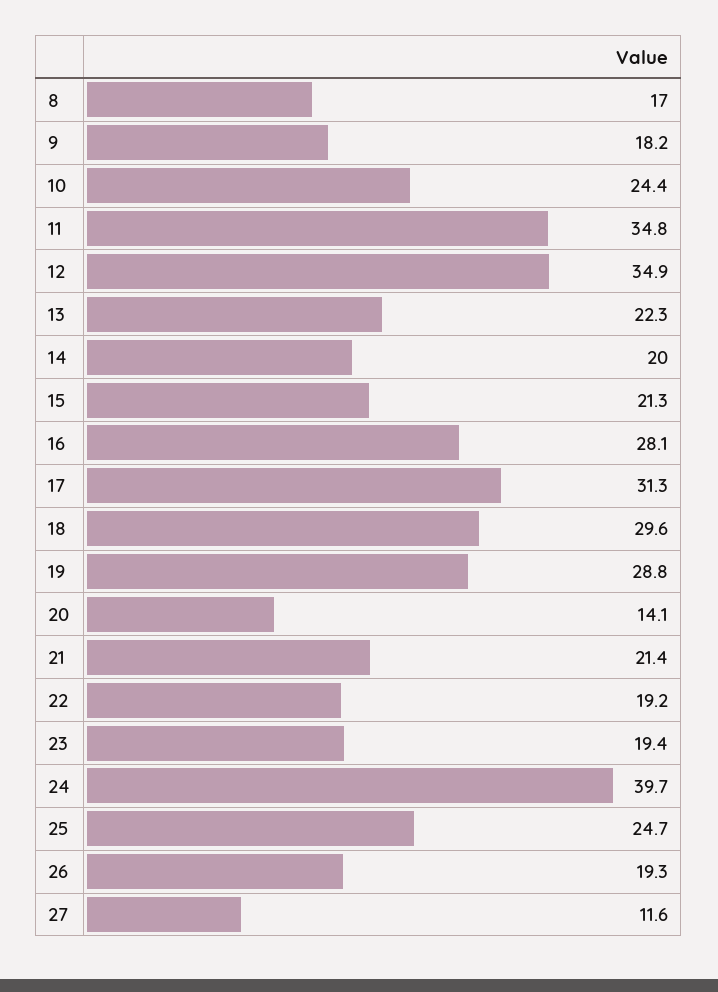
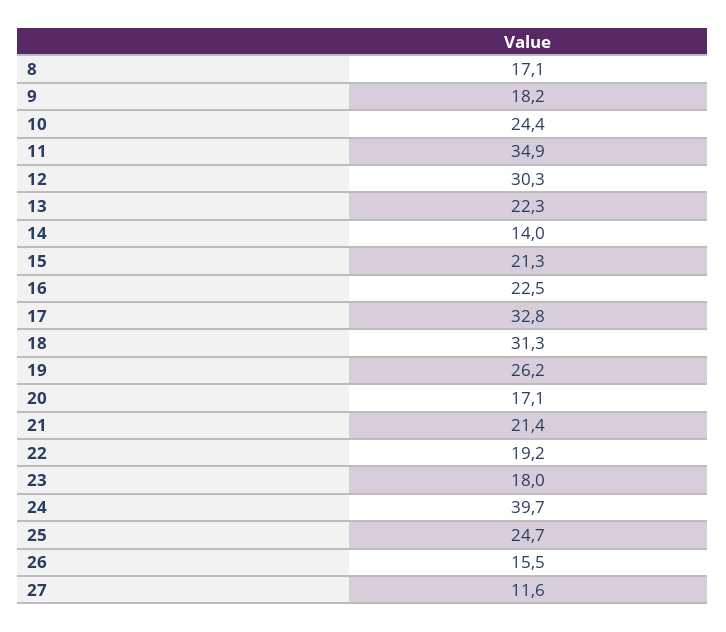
8: 17 -> 17.1
11: 34.8 -> 34.9
12: 34.9 -> 30.3
14: 20 -> 14
16: 28.1 -> 22.5
17: 31.3 -> 32.8
18: 29.6 -> 31.3
19: 28.8 -> 26.2
20: 14.1 -> 17.1
23: 19.4 -> 18
26: 19.3 -> 15.5

